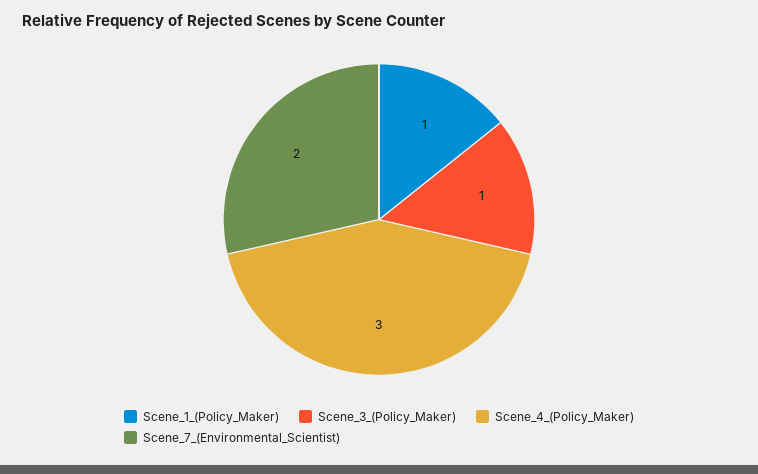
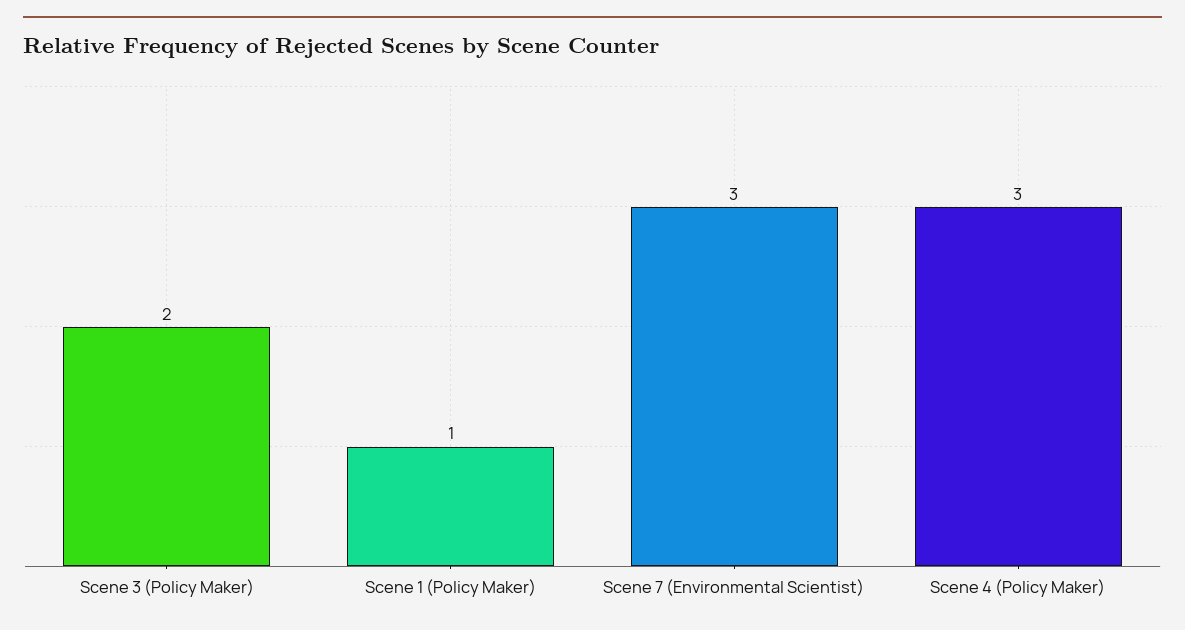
Scene_3_(Policy_Maker): 1 -> 2
Scene_7_(Environmental_Scientist): 2 -> 3

